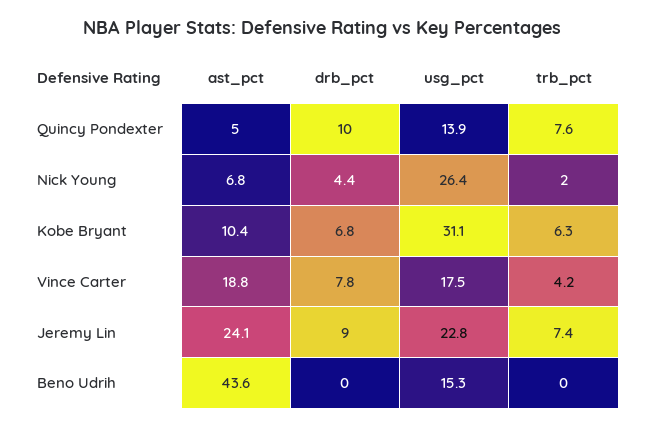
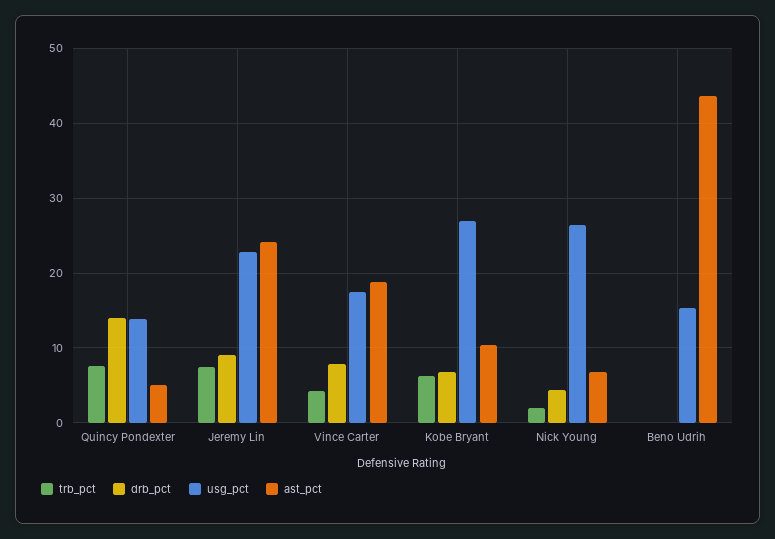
drb_pct, Quincy Pondexter: 10 -> 14
usg_pct, Kobe Bryant: 31.1 -> 27

